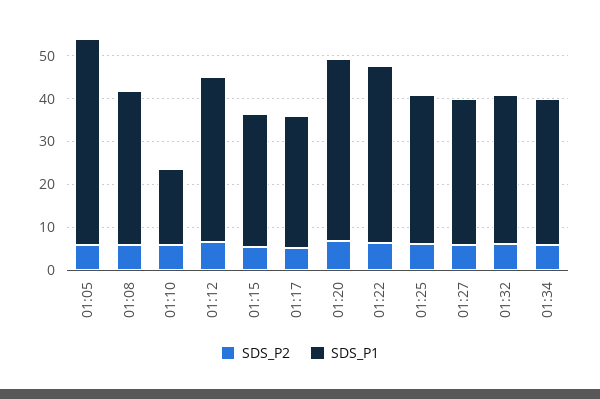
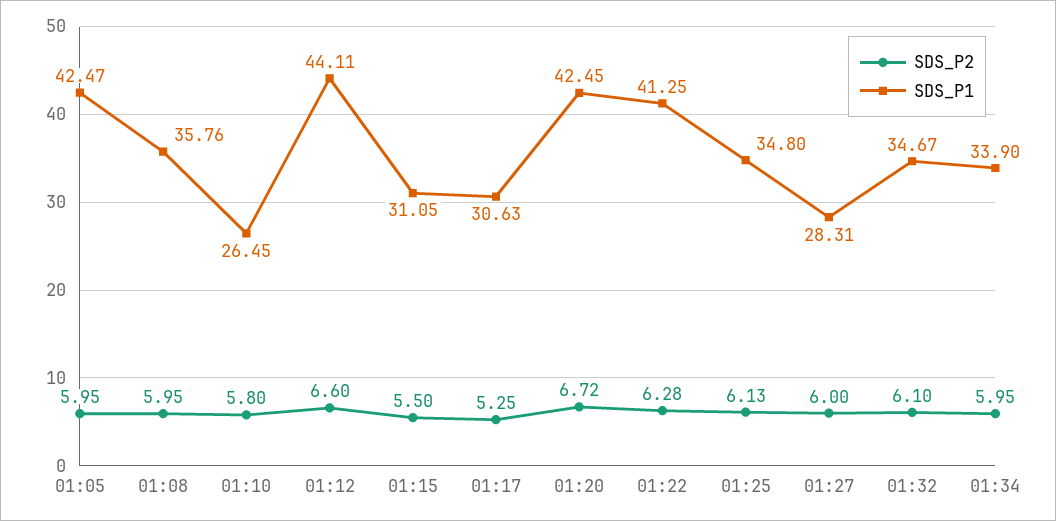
SDS_P1, 01:05: 48 -> 42.47
SDS_P1, 01:10: 18 -> 26.45
SDS_P1, 01:12: 38 -> 44.11
SDS_P1, 01:27: 34 -> 28.31

